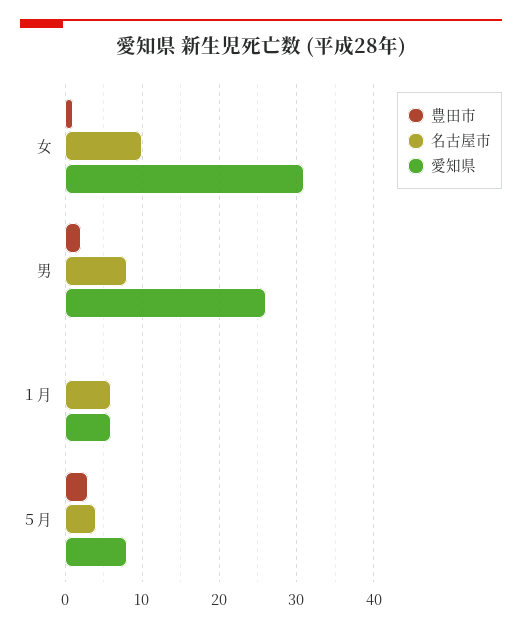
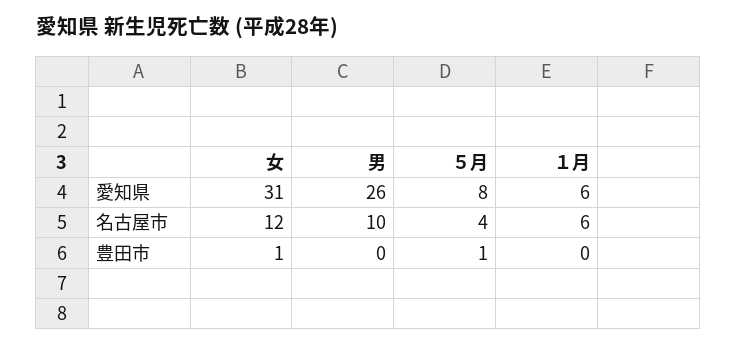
名古屋市, 女: 10 -> 12
豊田市, 男: 2 -> 0
名古屋市, 男: 8 -> 10
豊田市, ５月: 3 -> 1

